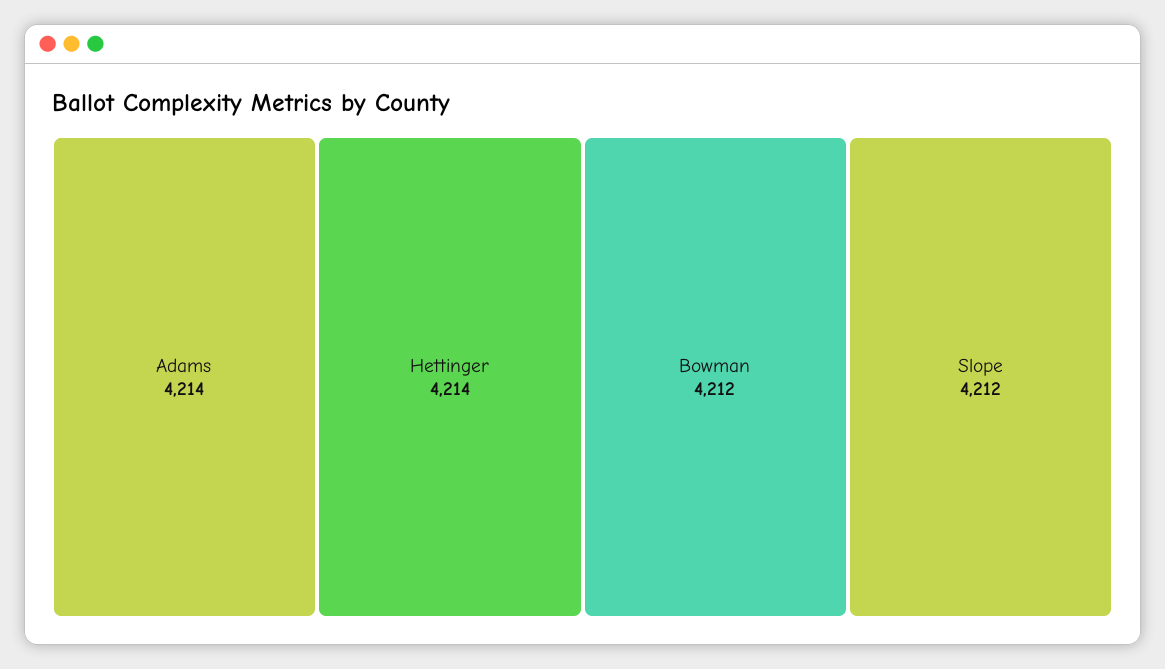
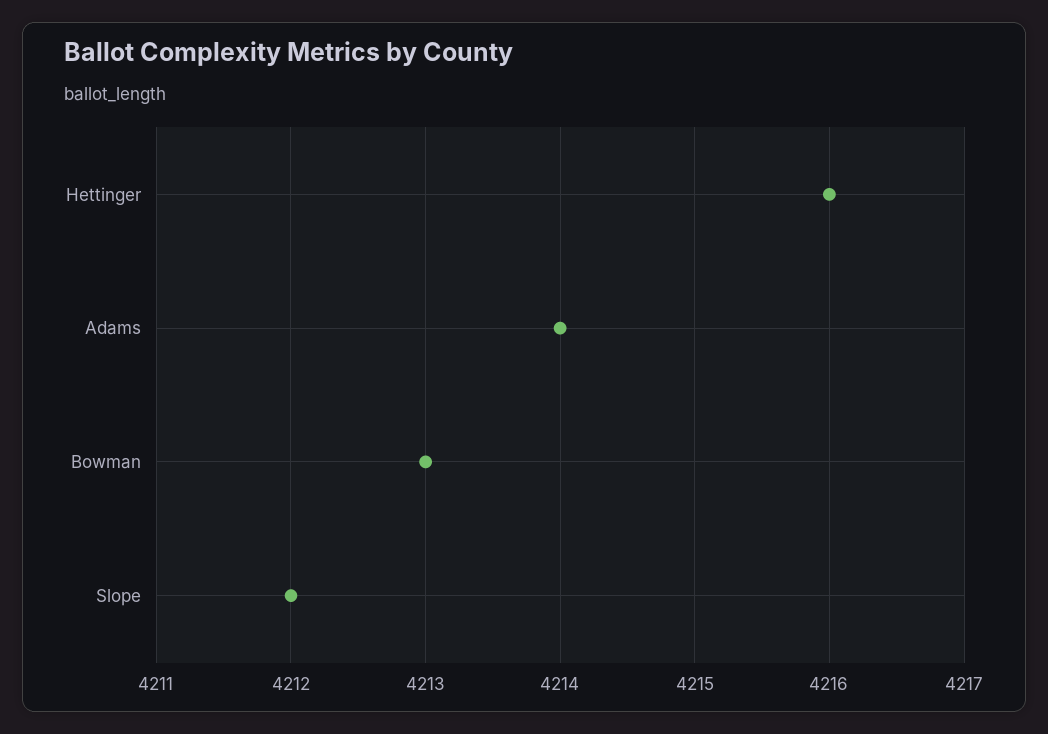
Hettinger: 4214 -> 4216
Bowman: 4212 -> 4213

